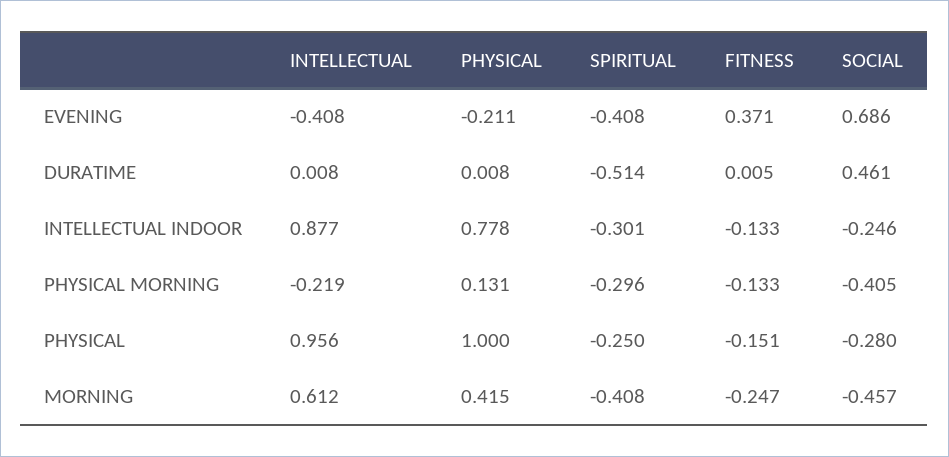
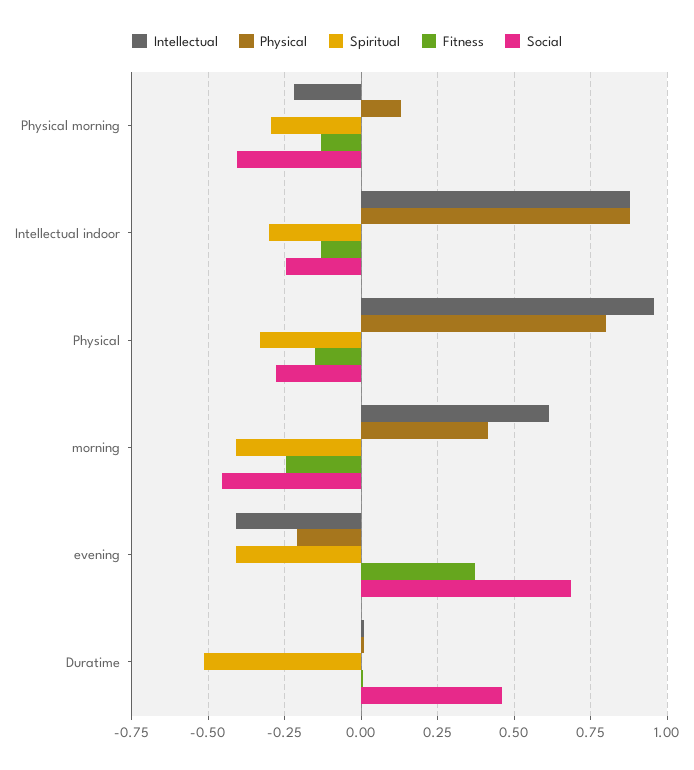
PHYSICAL, INTELLECTUAL INDOOR: 0.778 -> 0.875
PHYSICAL, PHYSICAL: 1 -> 0.8
SPIRITUAL, PHYSICAL: -0.25 -> -0.325

